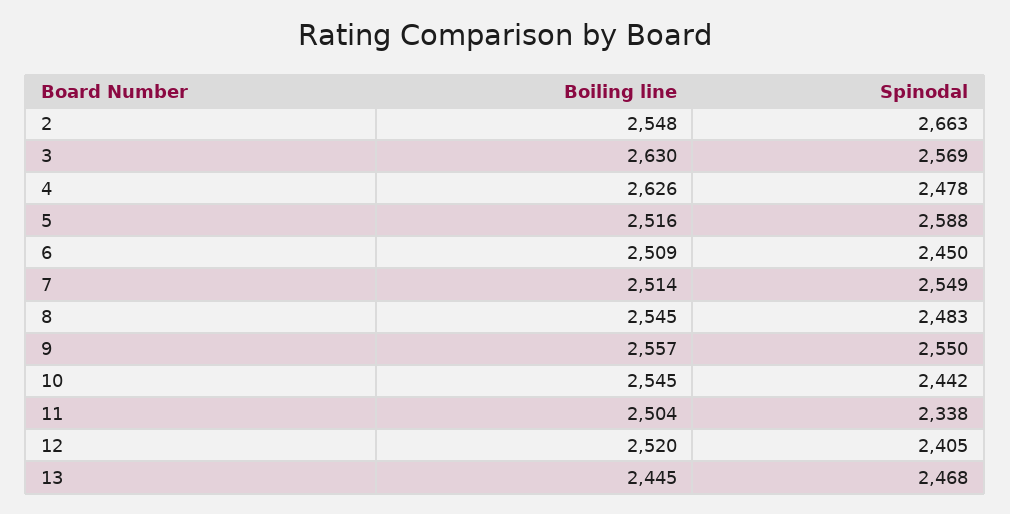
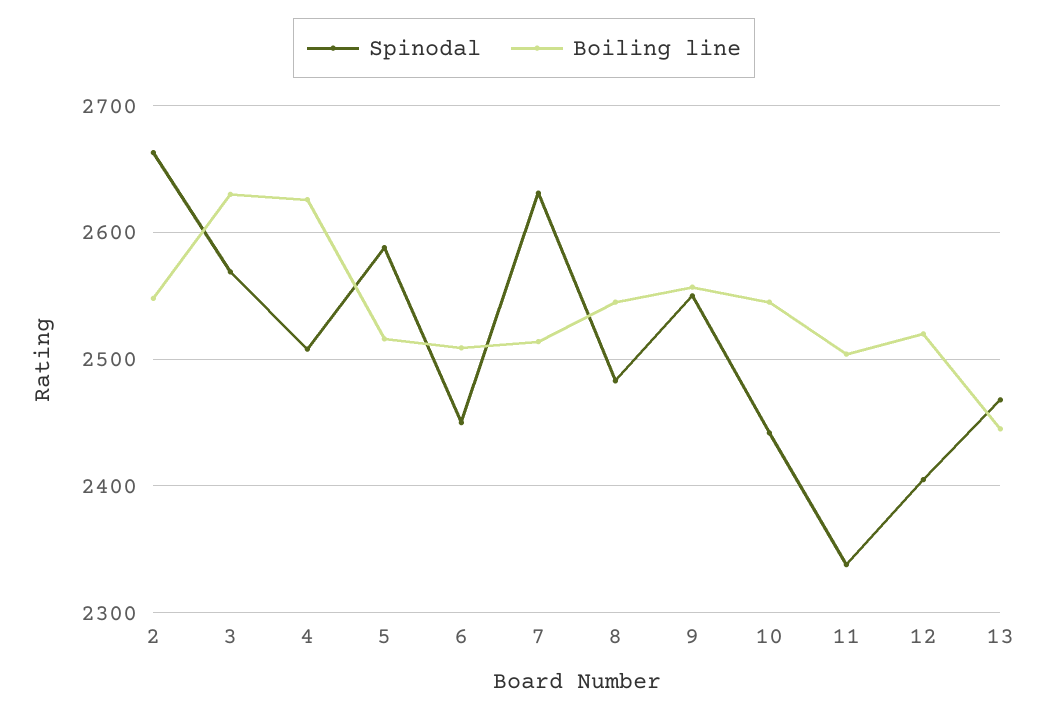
Spinodal, 4: 2478 -> 2510
Spinodal, 7: 2549 -> 2630

